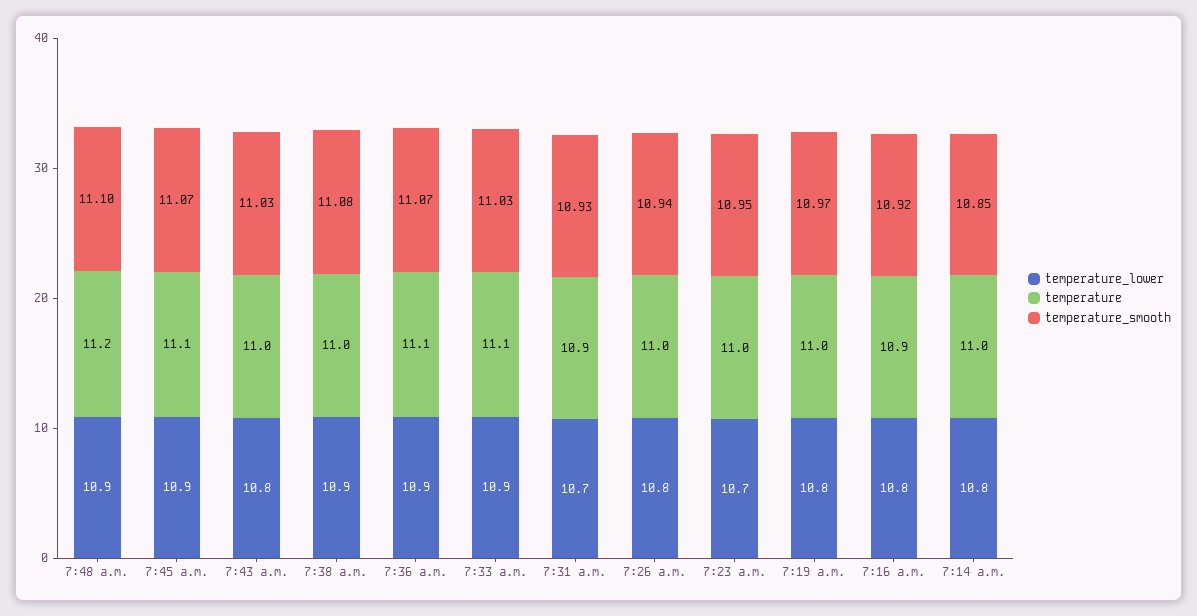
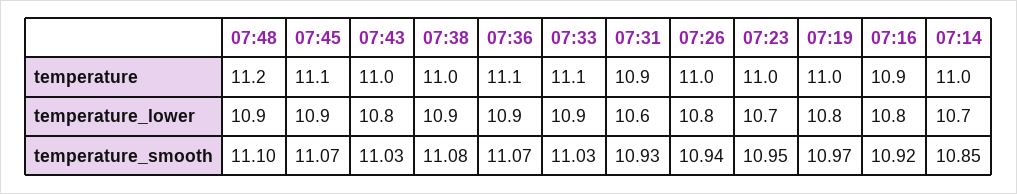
temperature_lower, 7:31 a.m.: 10.7 -> 10.6
temperature_lower, 7:14 a.m.: 10.8 -> 10.7

